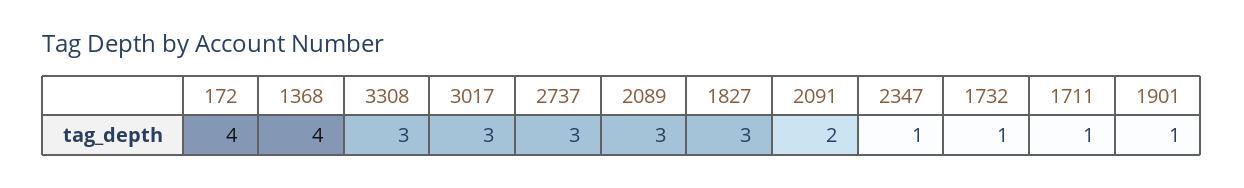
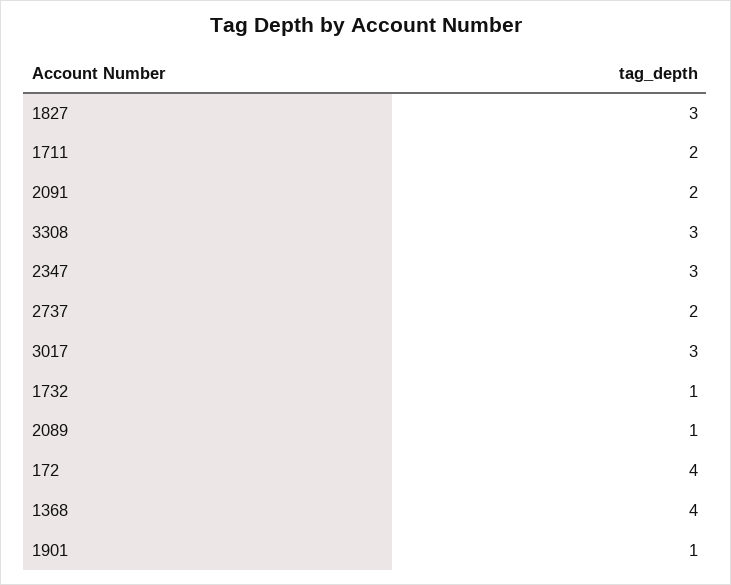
2737: 3 -> 2
2089: 3 -> 1
2347: 1 -> 3
1711: 1 -> 2

